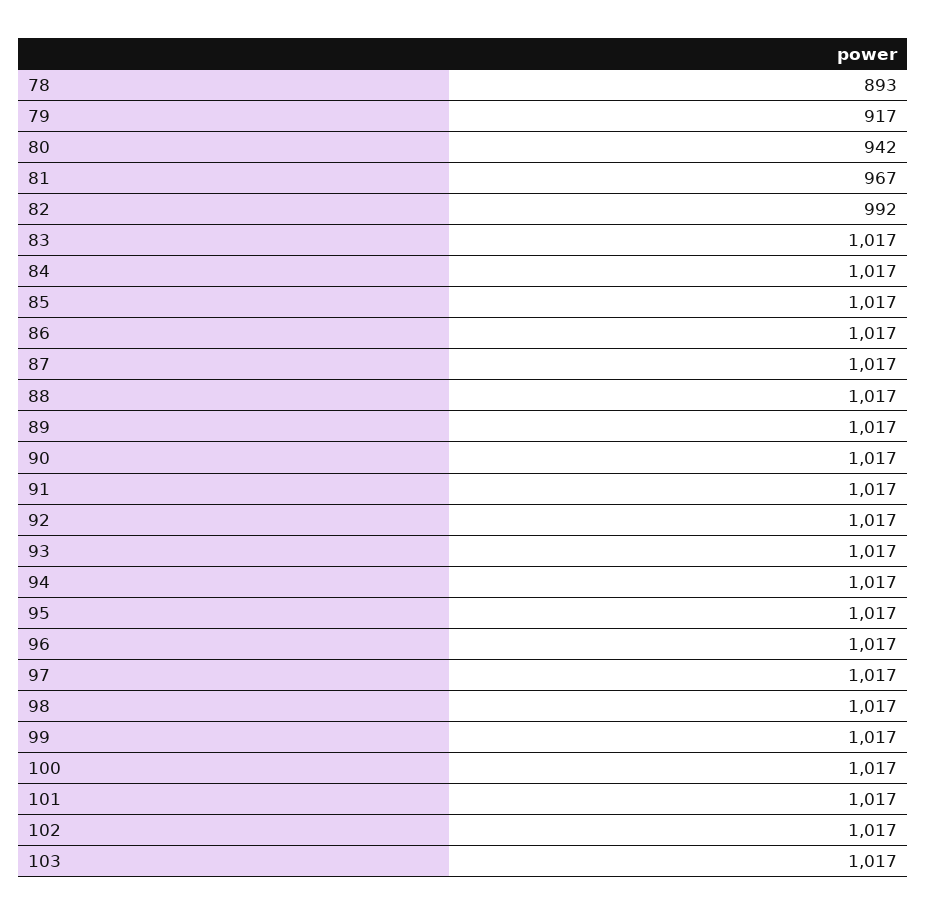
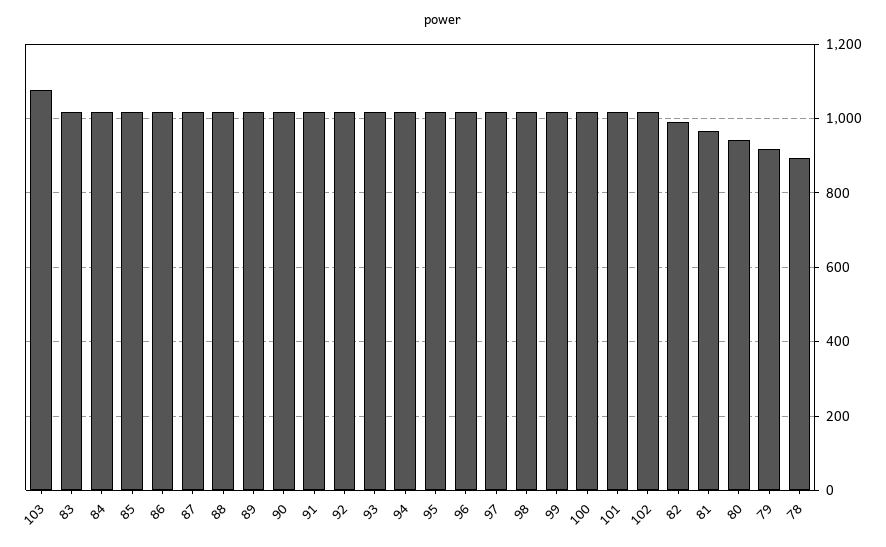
103: 1017 -> 1080

